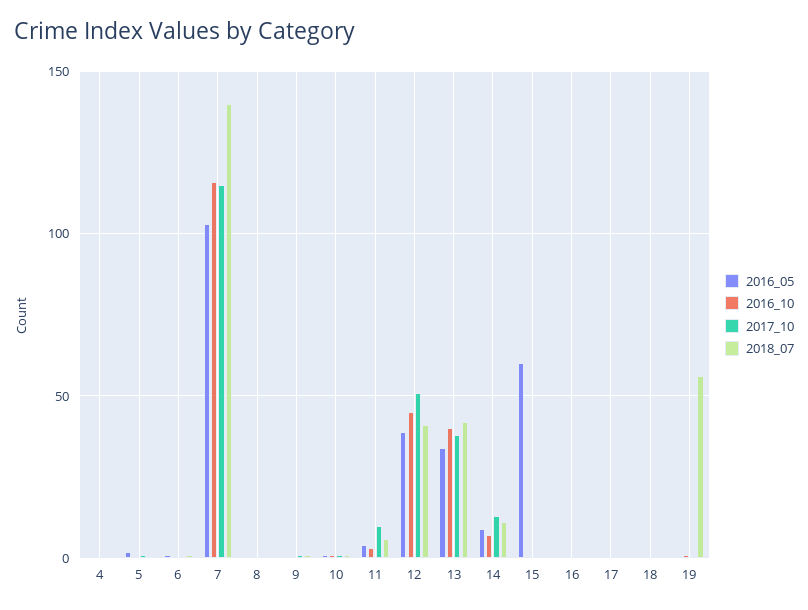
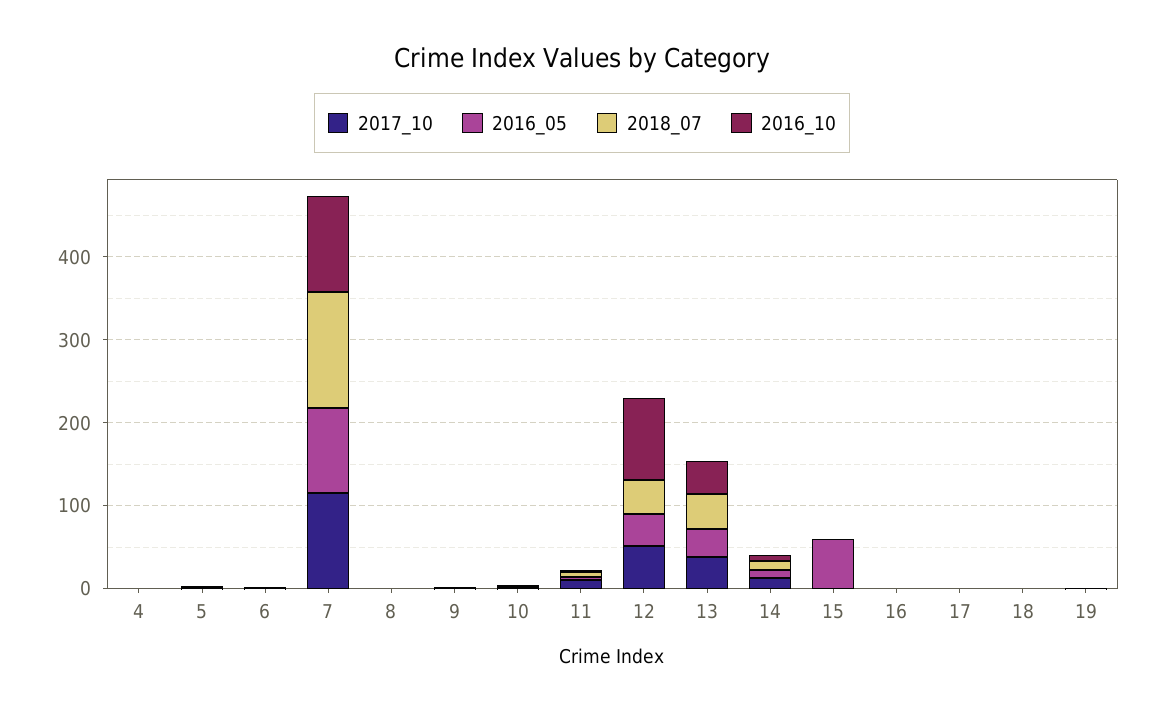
2016_10, 12: 45 -> 100
2018_07, 19: 55 -> 0

